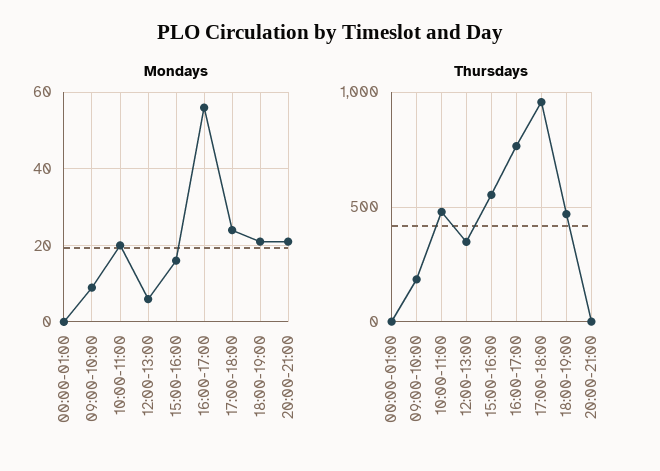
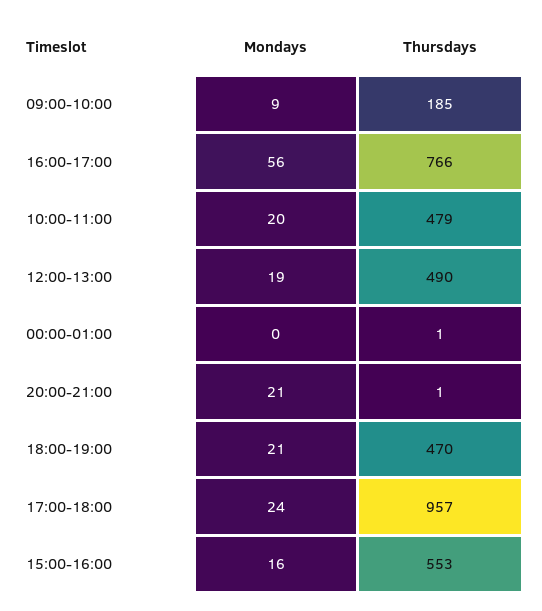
Mondays, 12:00-13:00: 5 -> 19
Thursdays, 12:00-13:00: 350 -> 490

